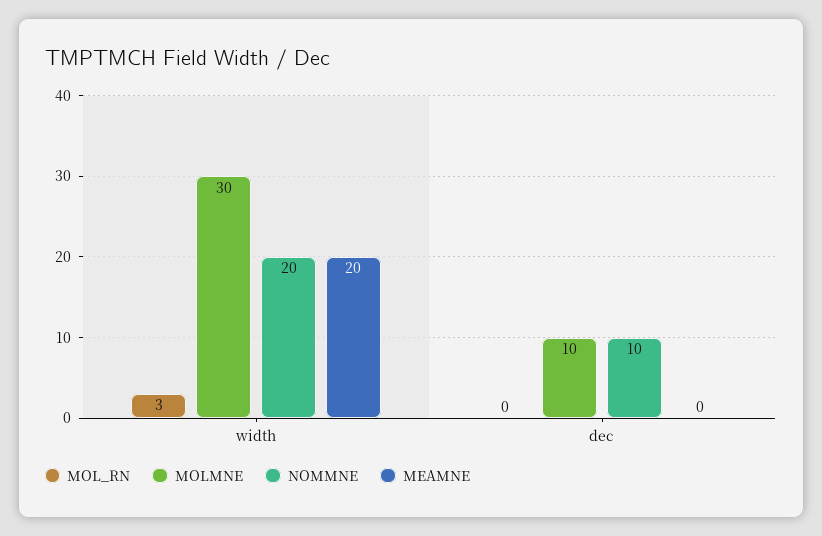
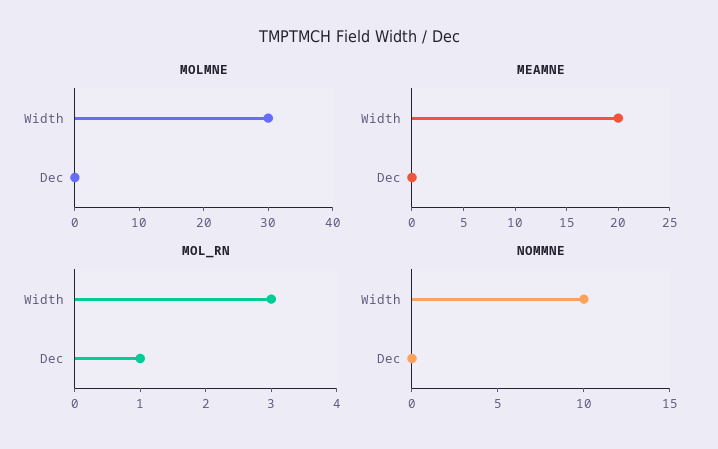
NOMMNE, width: 20 -> 10
MOL_RN, dec: 0 -> 1
MOLMNE, dec: 10 -> 0
NOMMNE, dec: 10 -> 0

